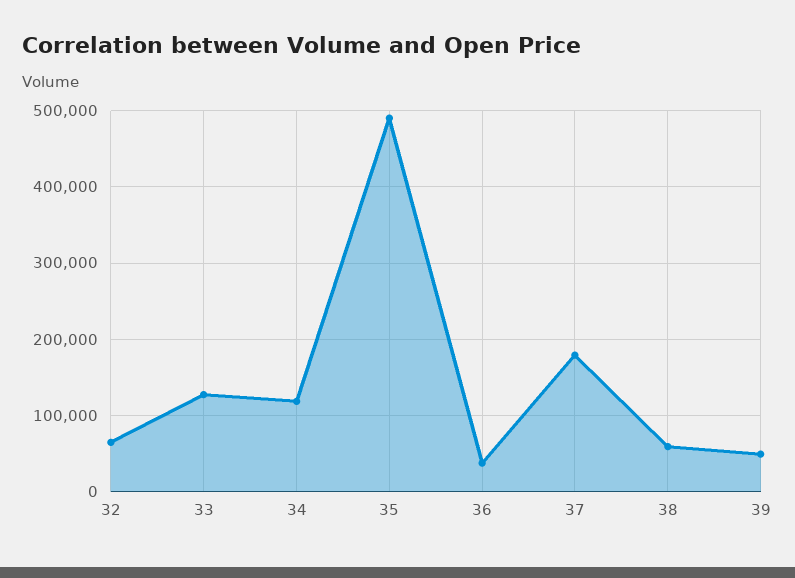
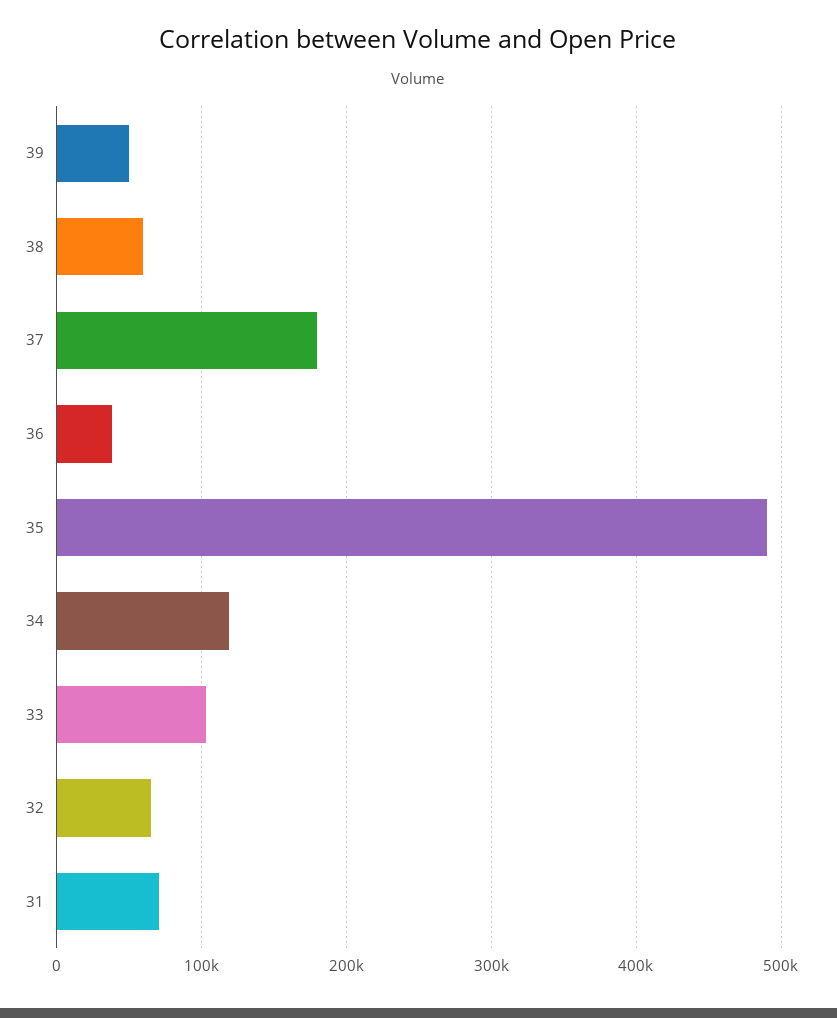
33: 130000 -> 100000
31: none -> 70000

